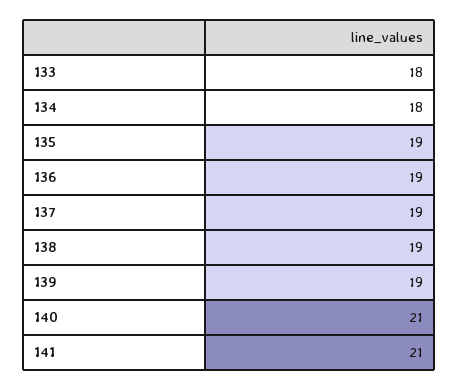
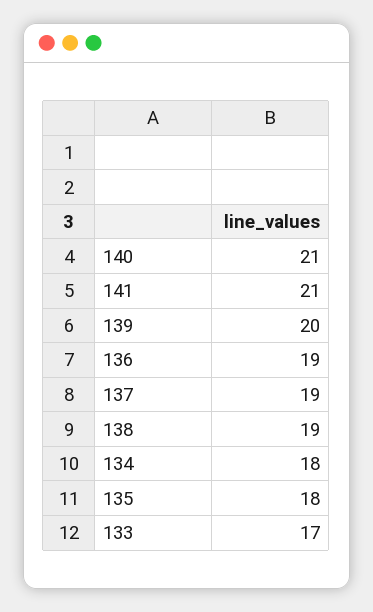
133: 18 -> 17
135: 19 -> 18
139: 19 -> 20

